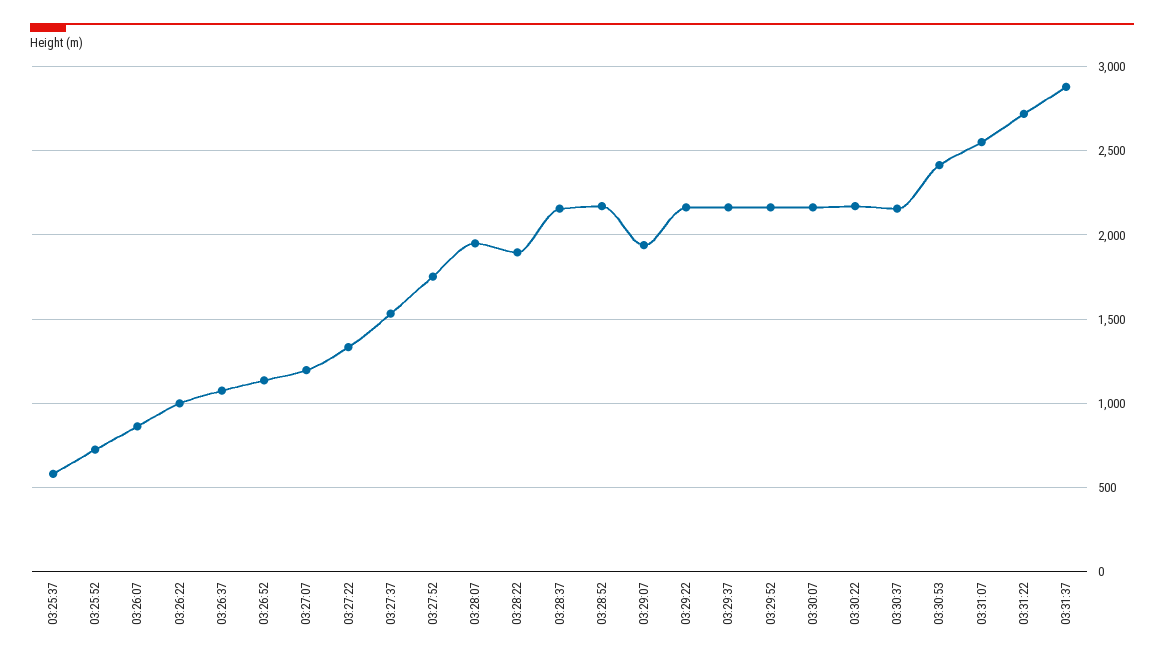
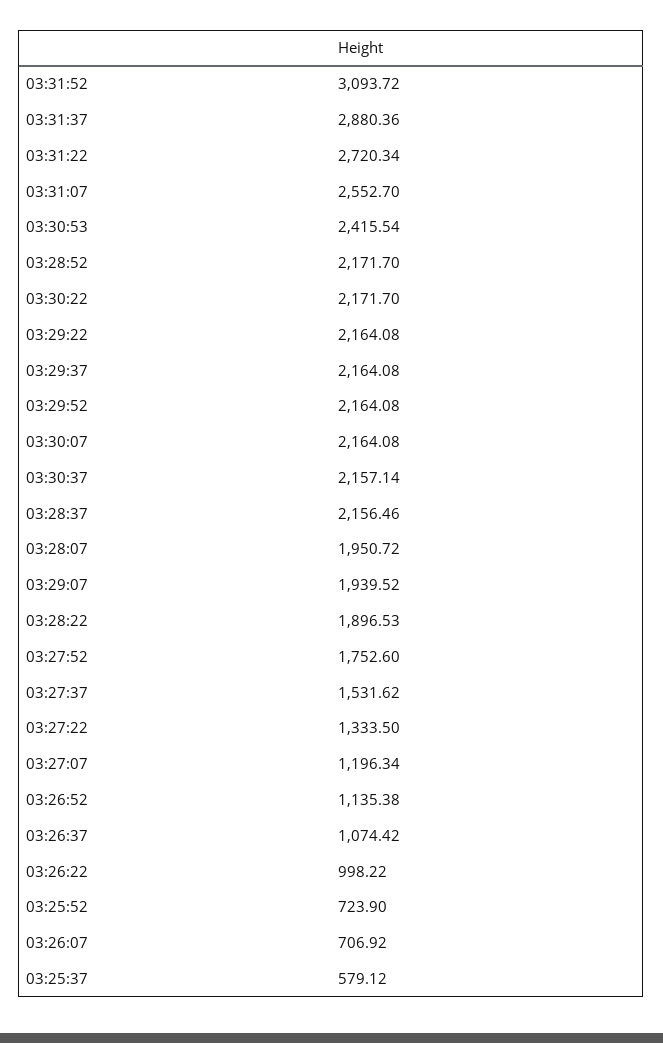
03:26:07: 850 -> 706.92
03:31:52: none -> 3093.72

